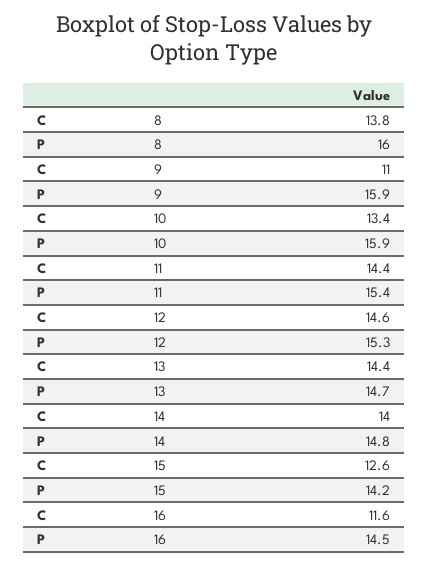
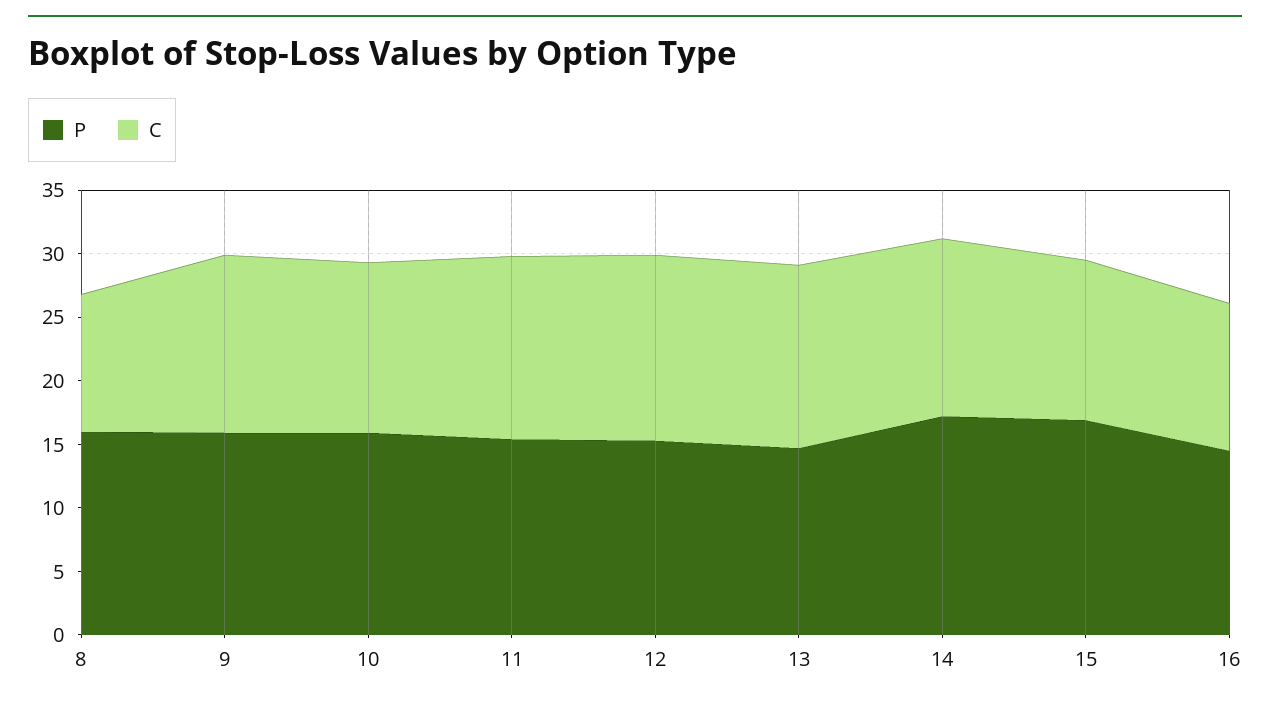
C, 8: 13.8 -> 11
C, 9: 11 -> 14
P, 14: 14.8 -> 17
P, 15: 14.2 -> 17

